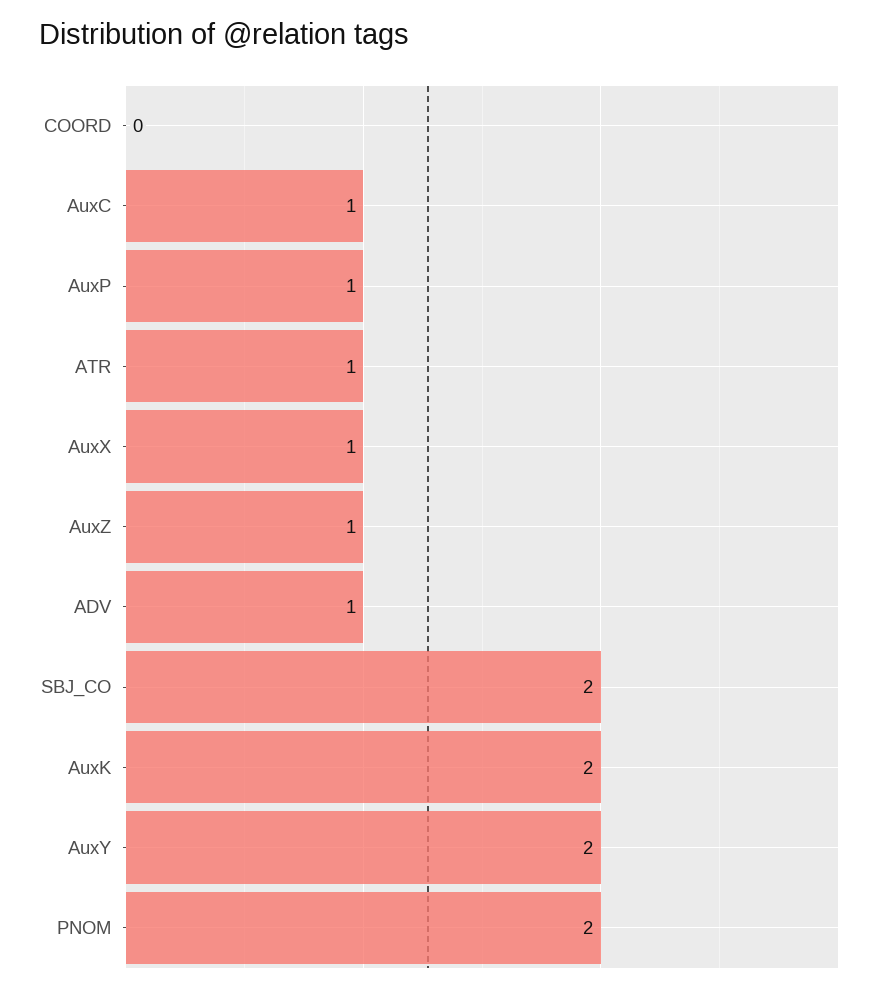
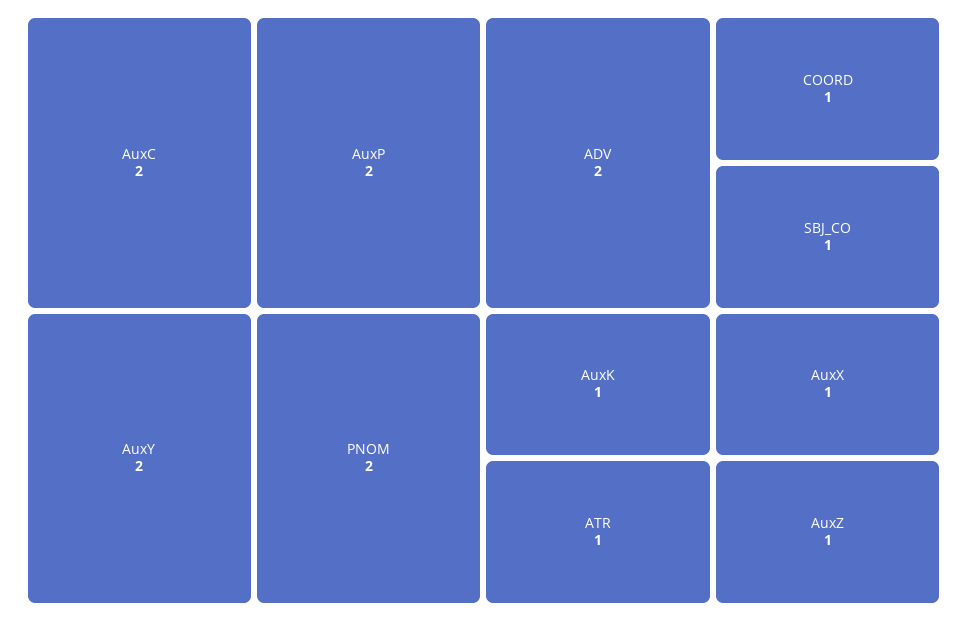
COORD: 0 -> 1
AuxC: 1 -> 2
AuxP: 1 -> 2
ADV: 1 -> 2
SBJ_CO: 2 -> 1
AuxK: 2 -> 1

